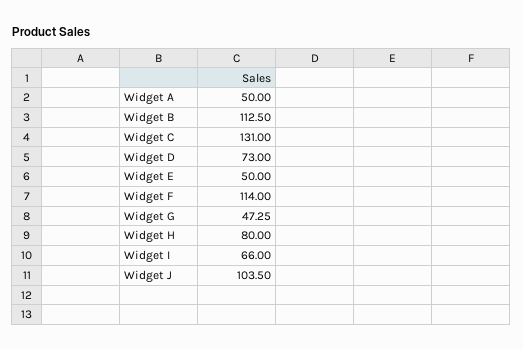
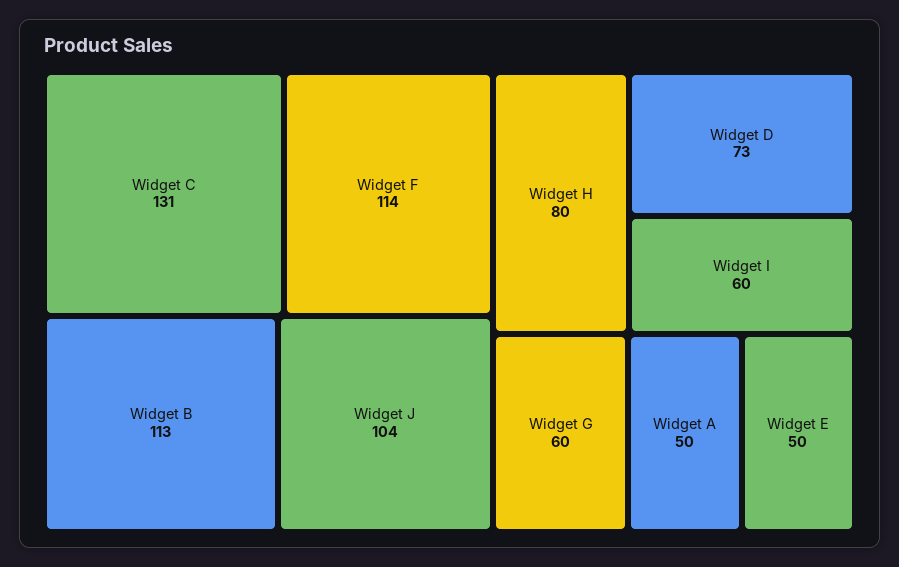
Widget G: 47.25 -> 60
Widget I: 66 -> 60

